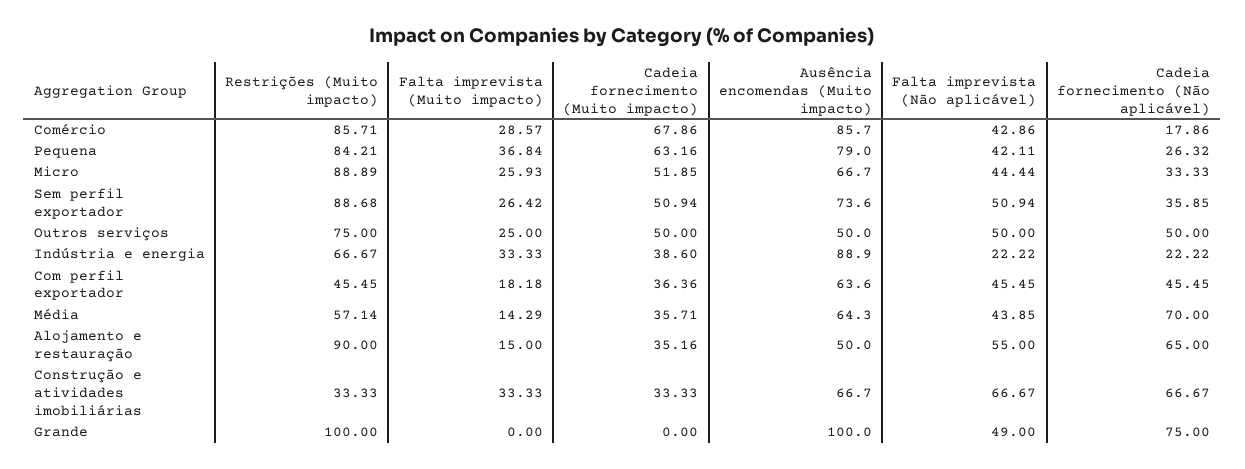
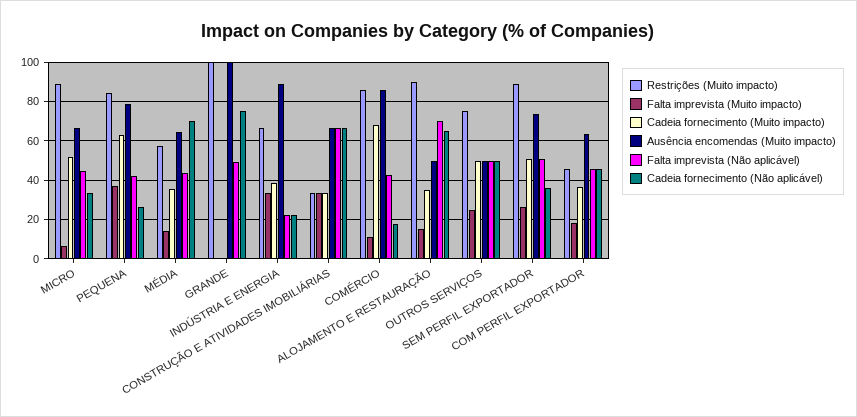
Falta imprevista (Muito impacto), Comércio: 28.57 -> 10
Falta imprevista (Muito impacto), Micro: 25.93 -> 5
Falta imprevista (Não aplicável), Alojamento e restauração: 55 -> 70

